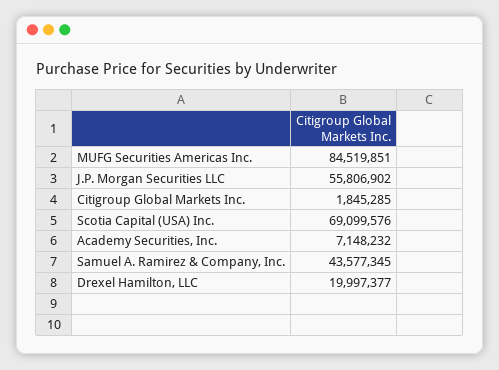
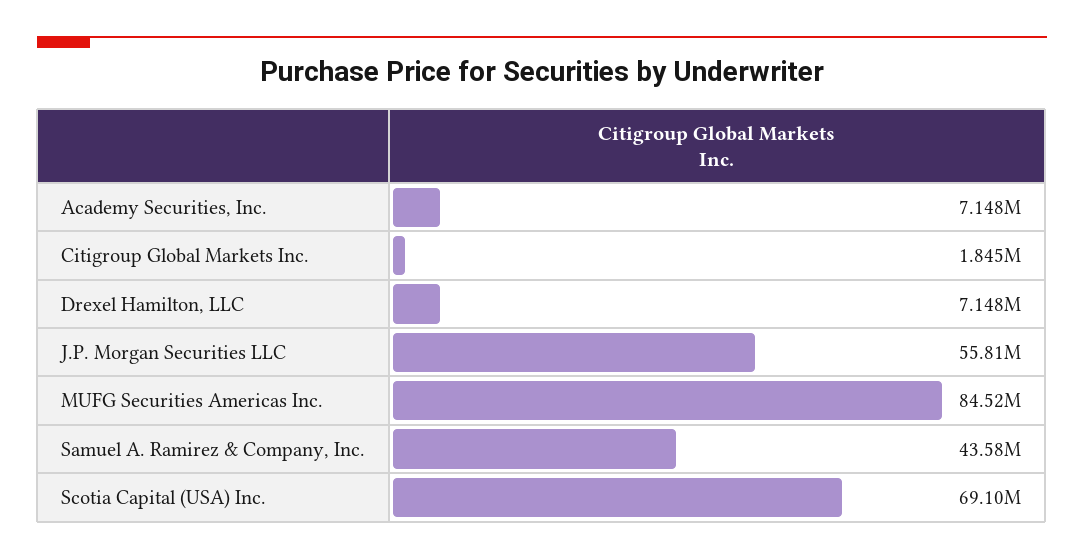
Drexel Hamilton, LLC: 19997377 -> 7148000

